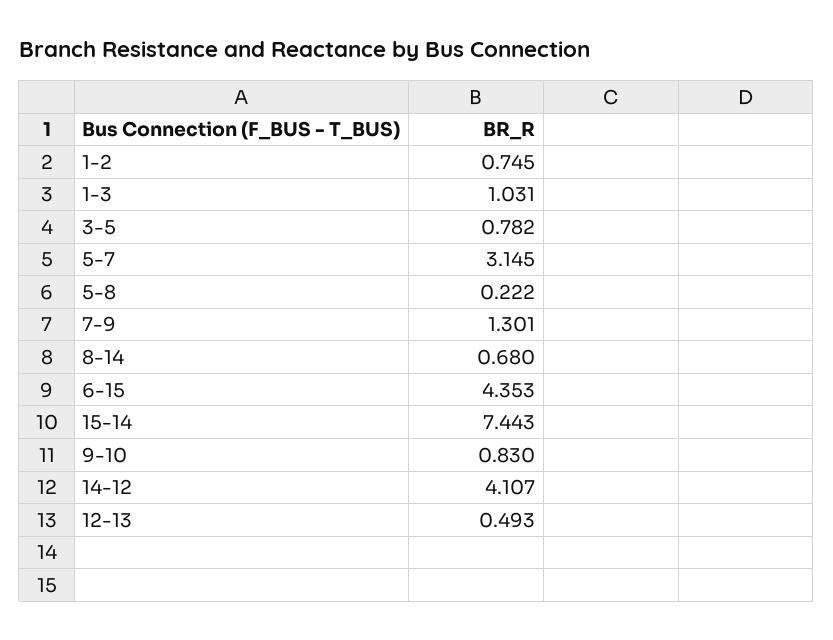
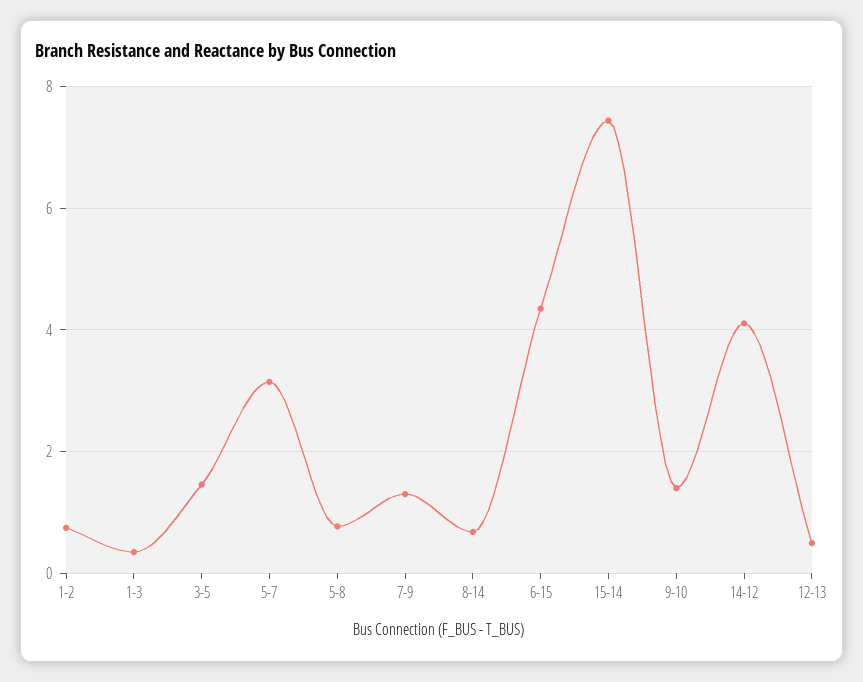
1-3: 1.031 -> 0.4
3-5: 0.782 -> 1.4
5-8: 0.222 -> 0.8
9-10: 0.83 -> 1.4

